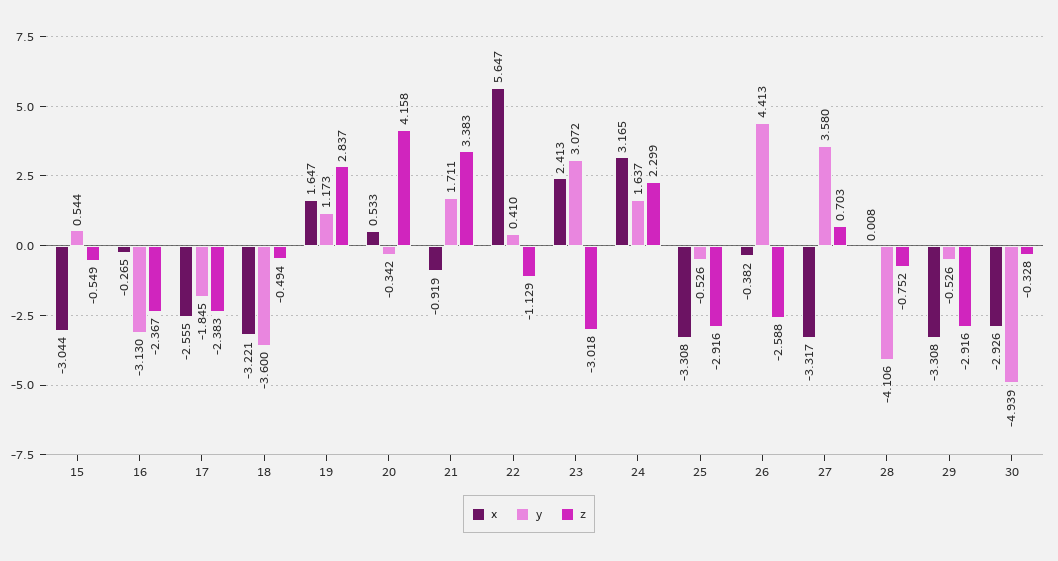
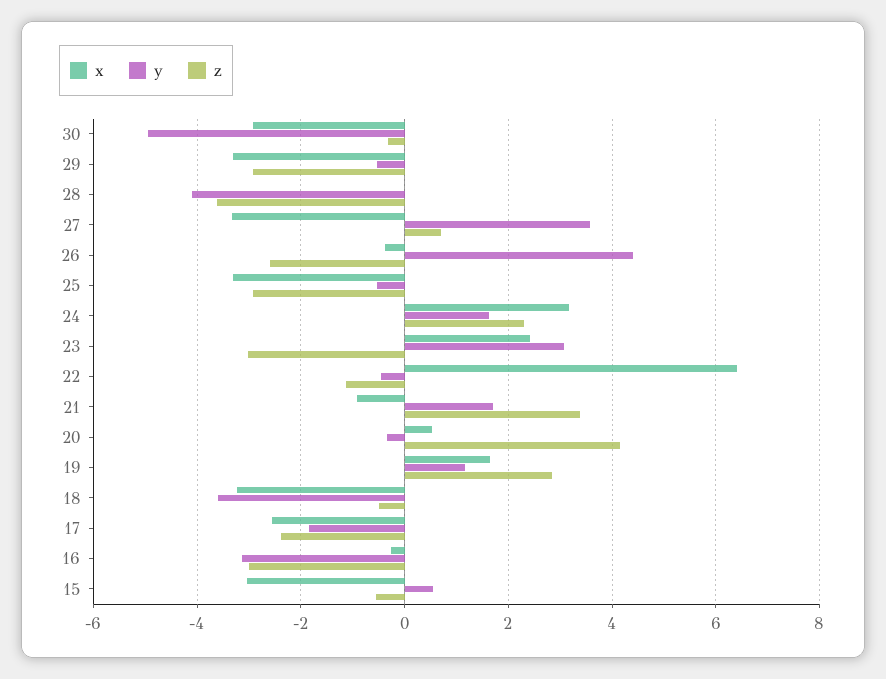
z, 16: -2.367 -> -3
x, 22: 5.647 -> 6.4
y, 22: 0.41 -> -0.4
z, 28: -0.752 -> -3.6

